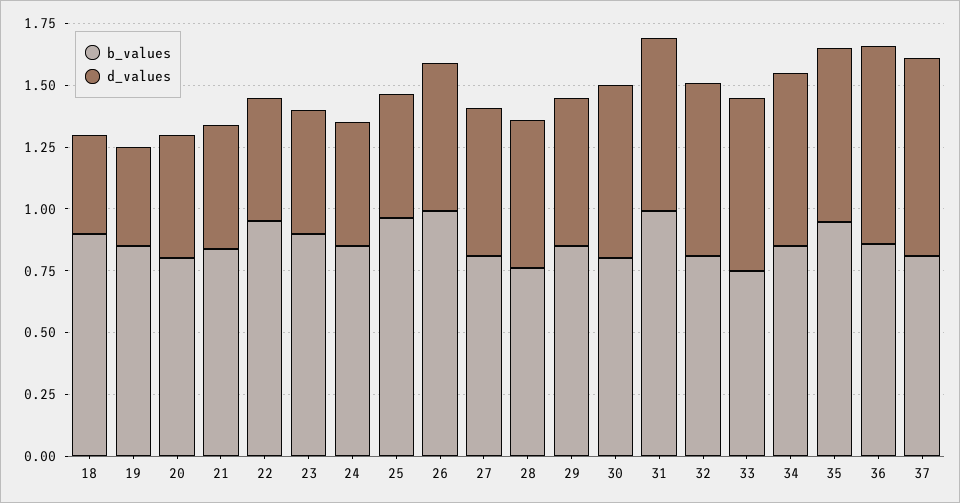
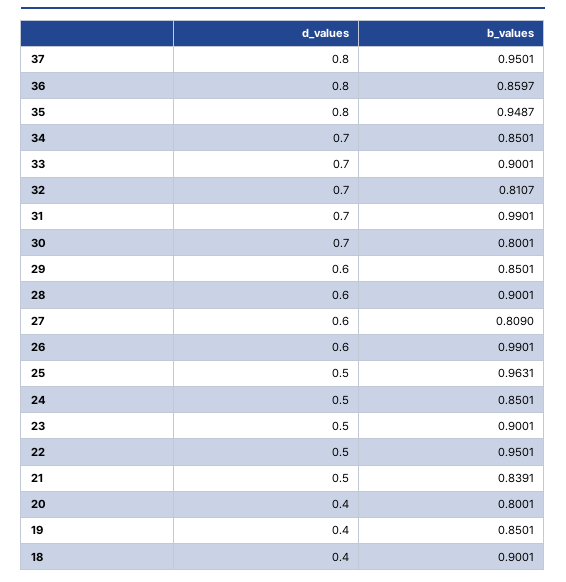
d_values, 20: 0.5 -> 0.4
b_values, 28: 0.75 -> 0.9001
b_values, 33: 0.75 -> 0.9001
d_values, 35: 0.7 -> 0.8
b_values, 37: 0.8 -> 0.9501

